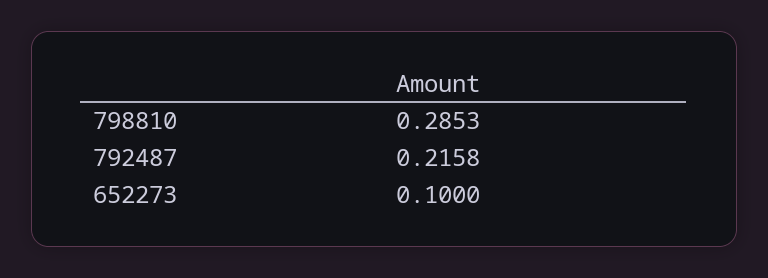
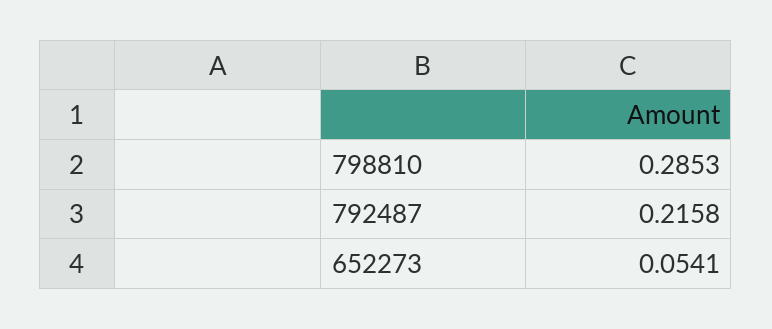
652273: 0.1 -> 0.0541

